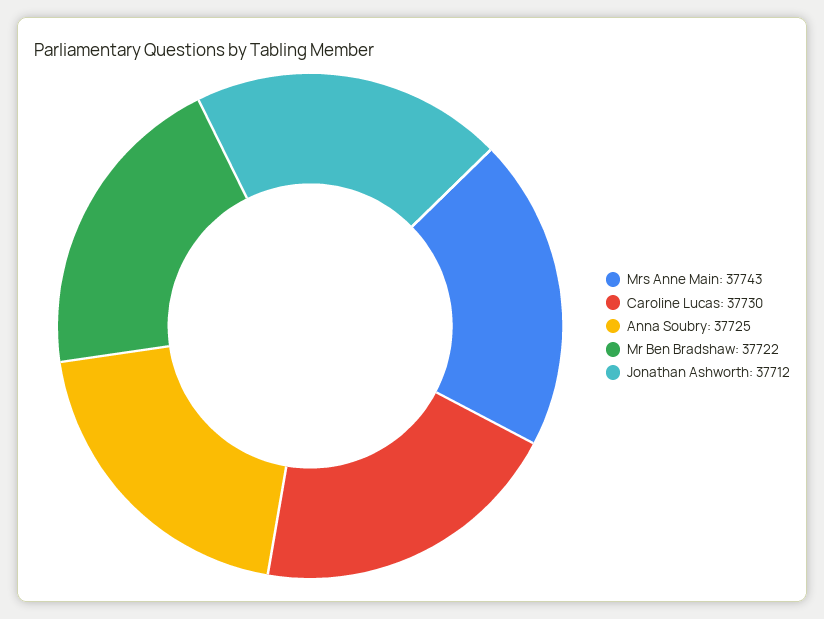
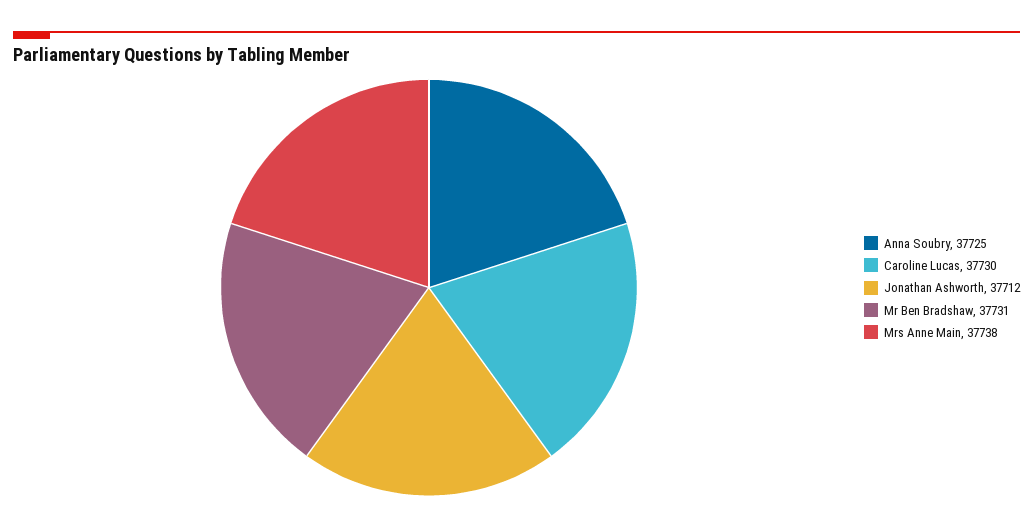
Mrs Anne Main: 37743 -> 37738
Mr Ben Bradshaw: 37722 -> 37731

